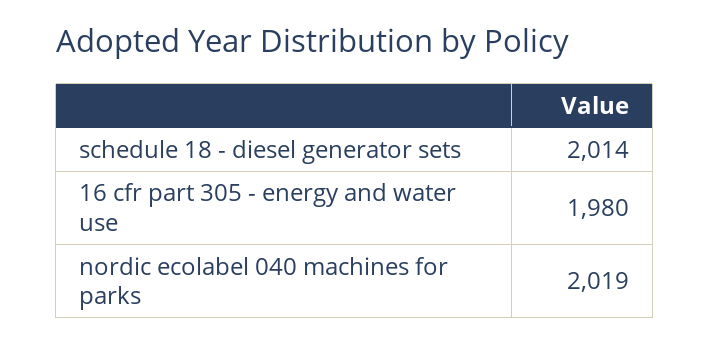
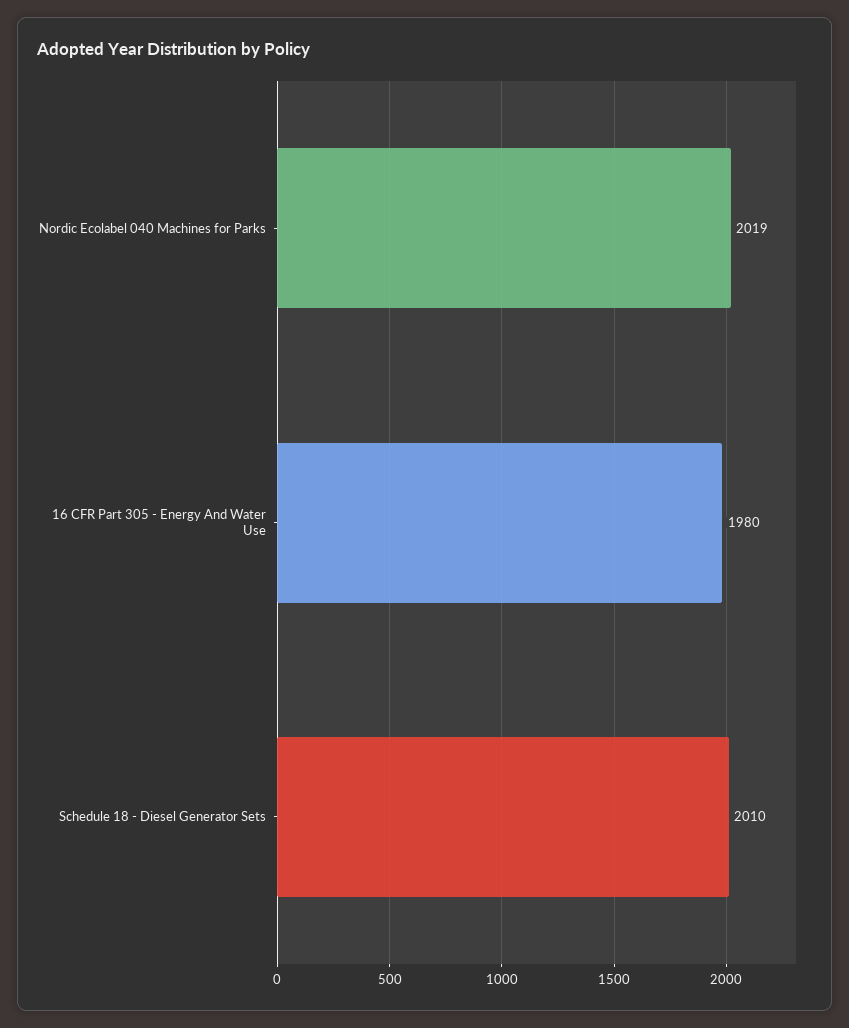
schedule 18 - diesel generator sets: 2014 -> 2010

